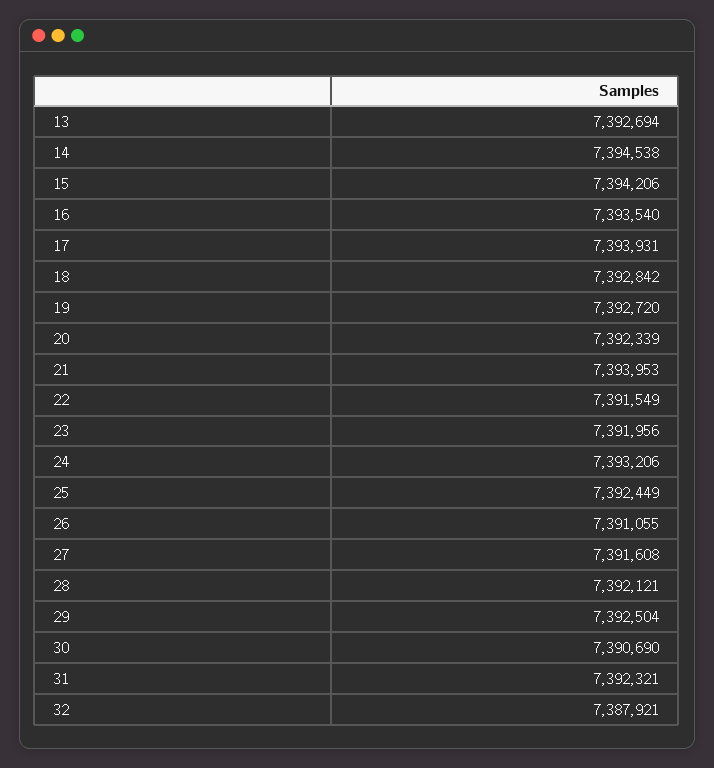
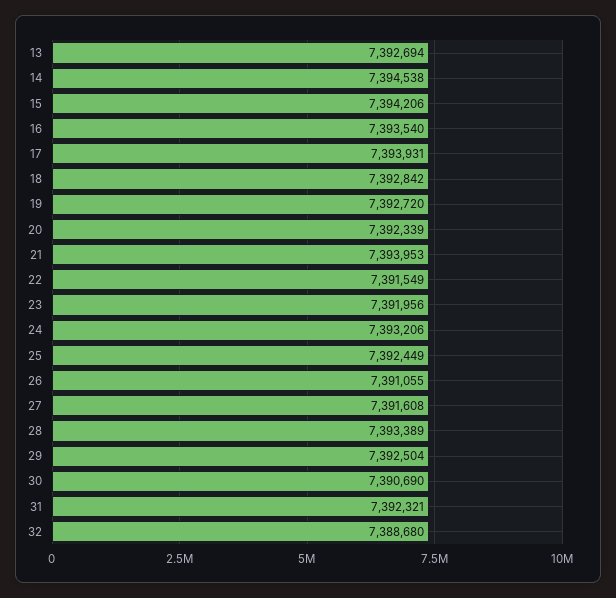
28: 7392121 -> 7393389
32: 7387921 -> 7388680

